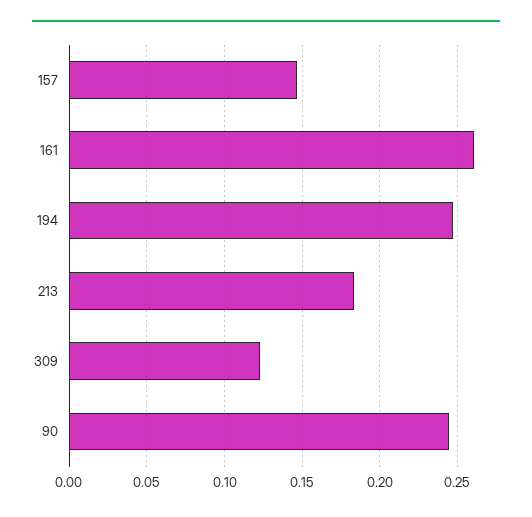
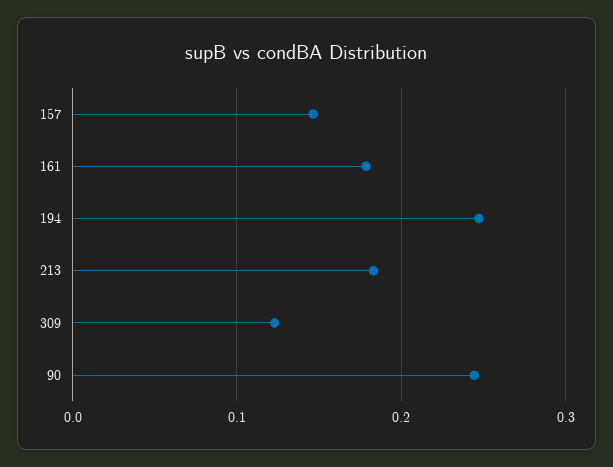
161: 0.26 -> 0.18

